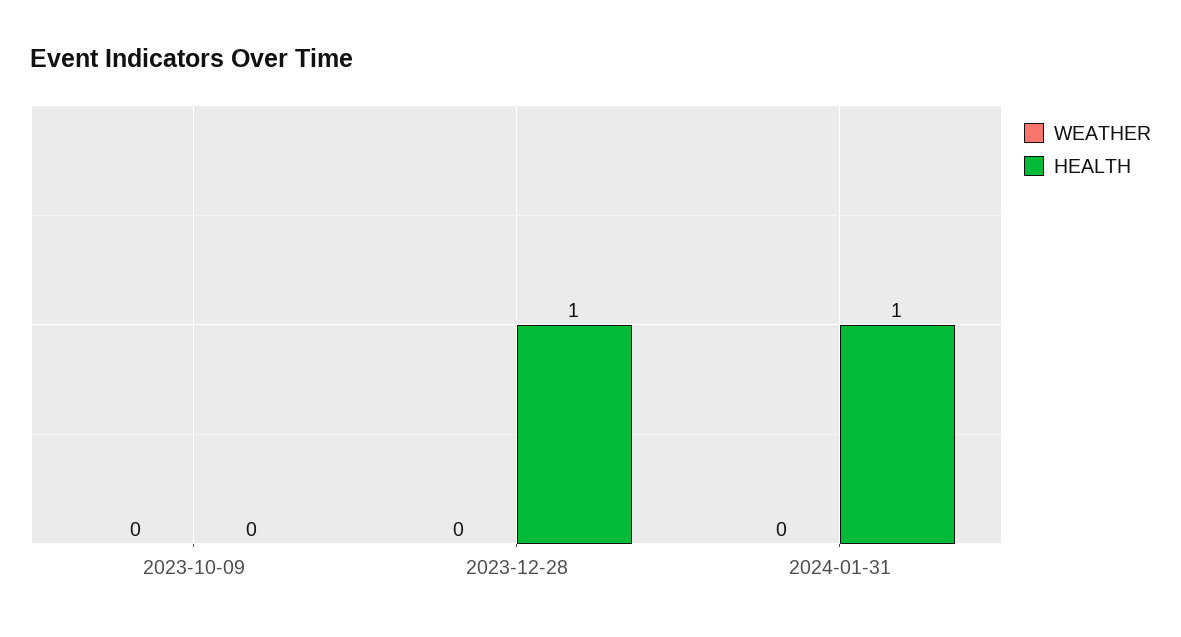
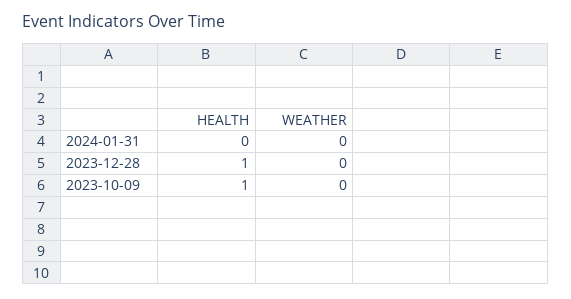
HEALTH, 2023-10-09: 0 -> 1
HEALTH, 2024-01-31: 1 -> 0

